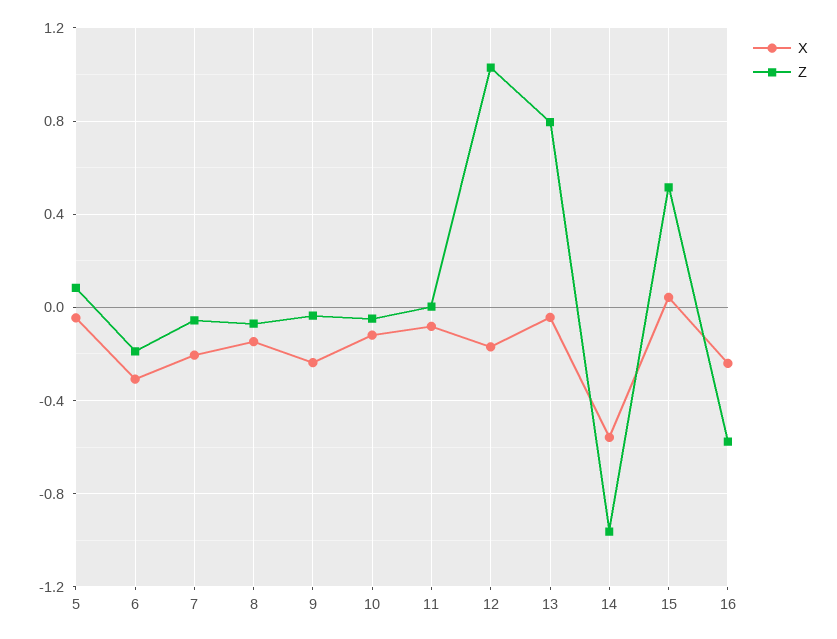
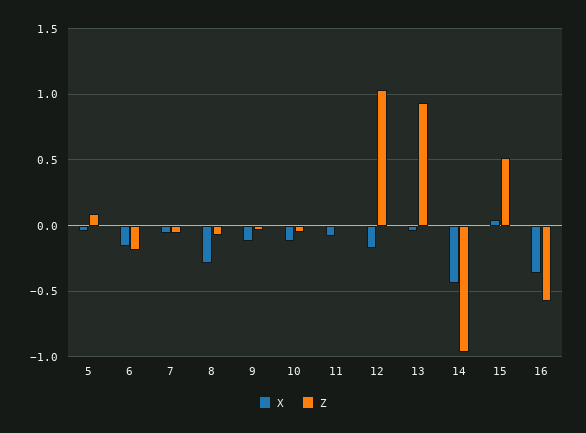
X, 6: -0.3 -> -0.15
X, 7: -0.2 -> -0.05
X, 8: -0.15 -> -0.3
X, 9: -0.25 -> -0.1
Z, 13: 0.8 -> 0.95
X, 14: -0.55 -> -0.45
X, 16: -0.25 -> -0.35

